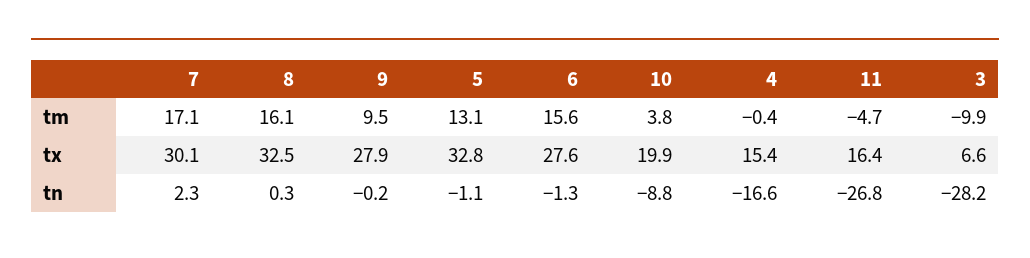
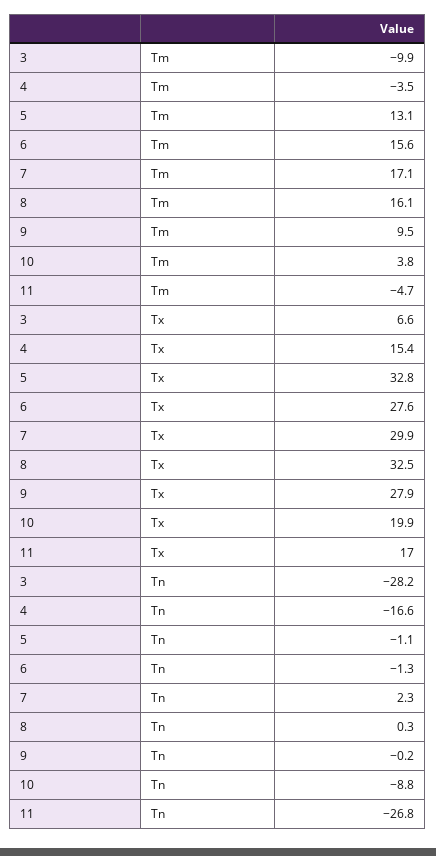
4, tm: -0.4 -> -3.5
7, tx: 30.1 -> 29.9
11, tx: 16.4 -> 17

